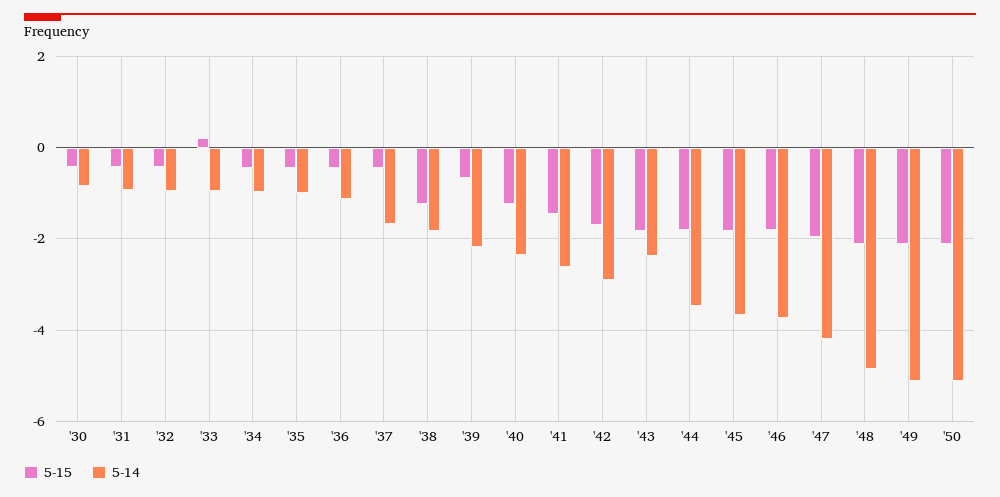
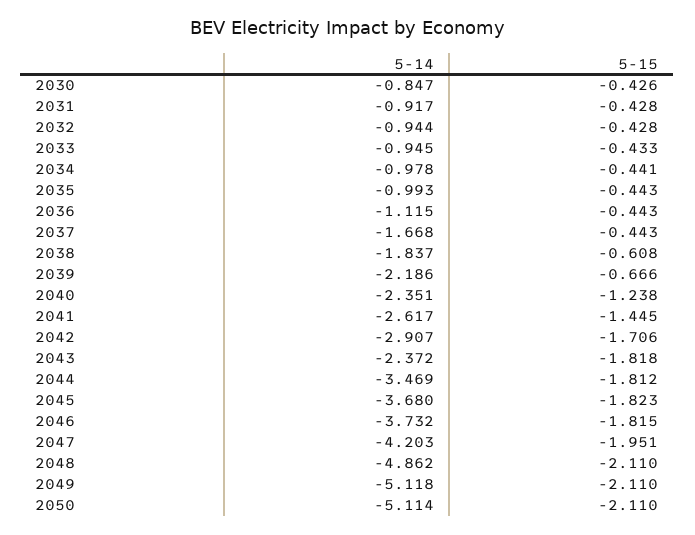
5-15, '33: 0.2 -> -0.433
5-15, '38: -1.2 -> -0.608

